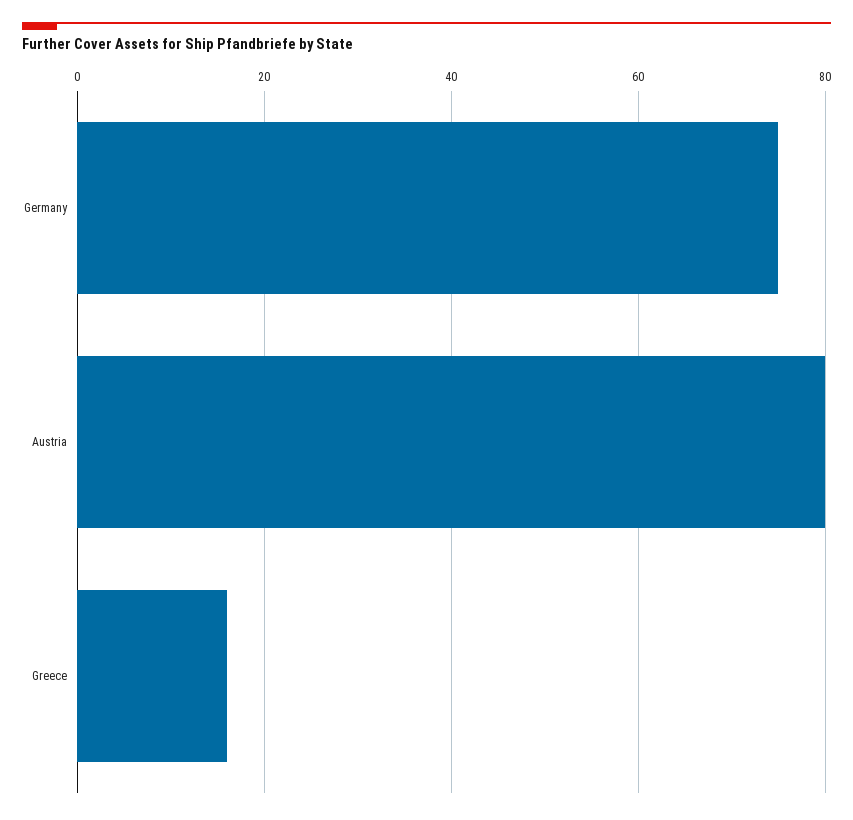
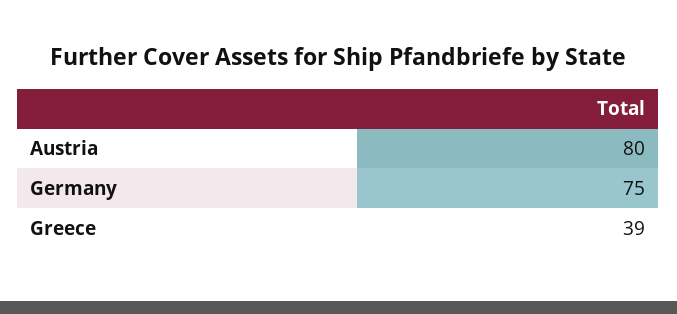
Greece: 15 -> 39

